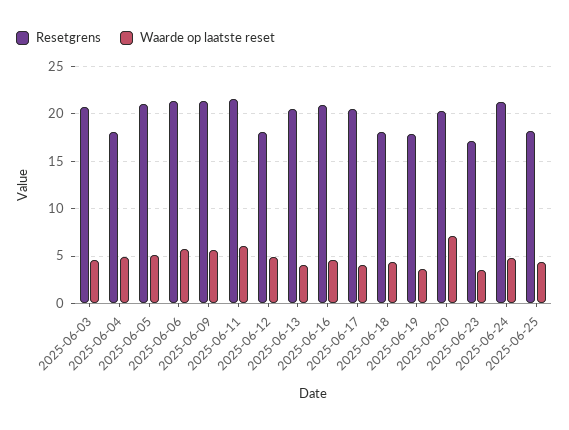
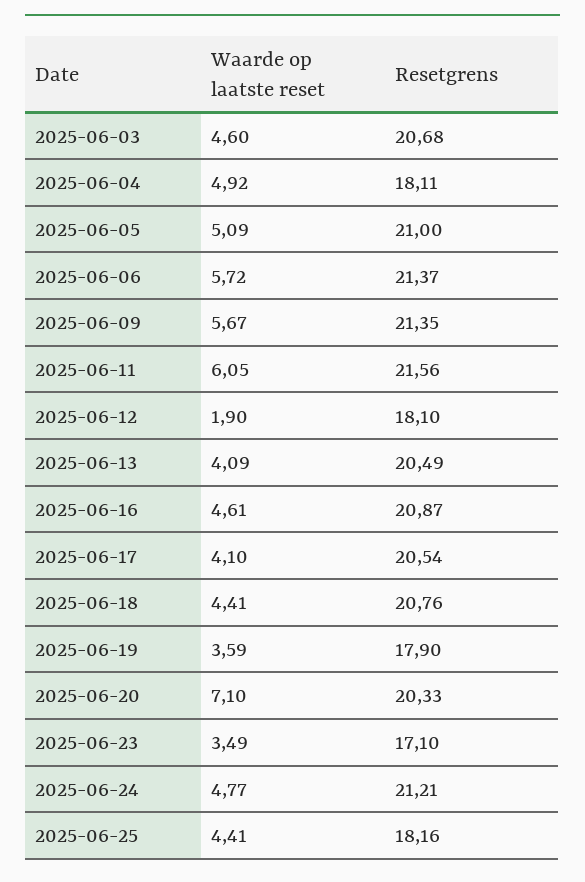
Waarde op laatste reset, 2025-06-12: 5 -> 1.9
Resetgrens, 2025-06-18: 18 -> 20.76

